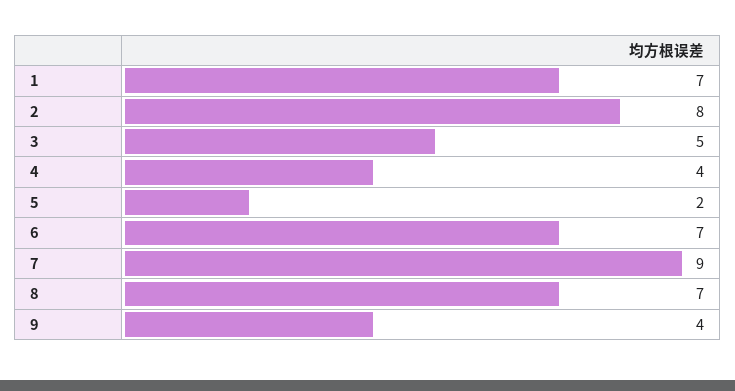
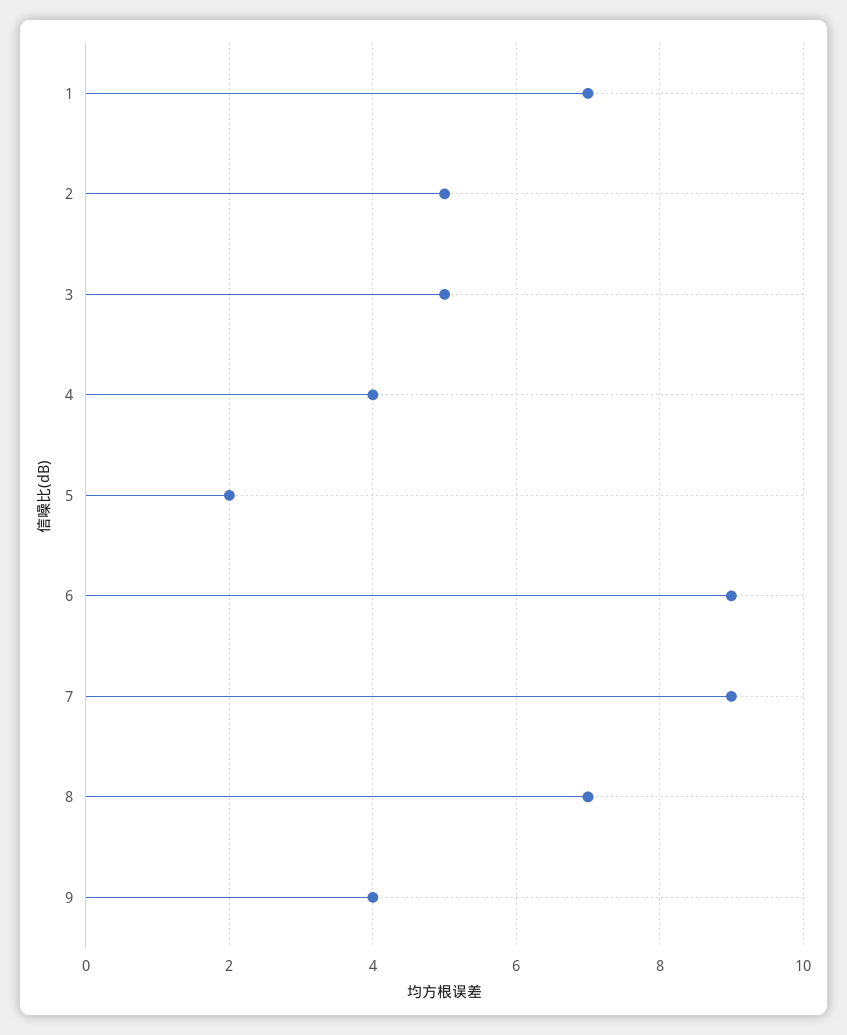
2: 8 -> 5
6: 7 -> 9

